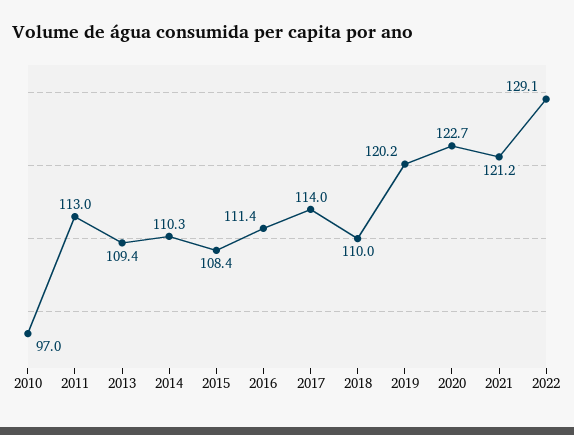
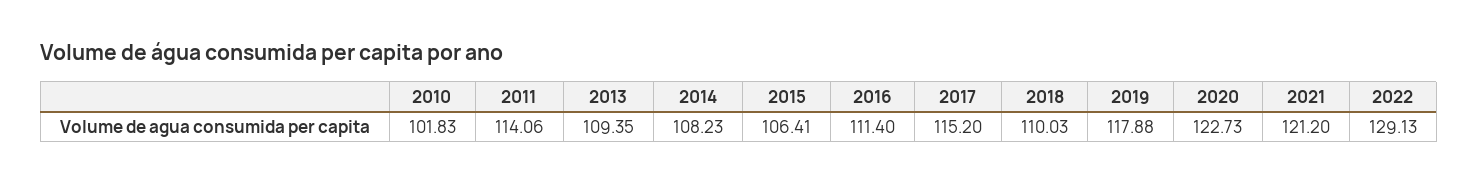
2010: 97 -> 101.83
2011: 113 -> 114.06
2014: 110.3 -> 108.23
2015: 108.4 -> 106.41
2017: 114 -> 115.2
2019: 120.2 -> 117.88

